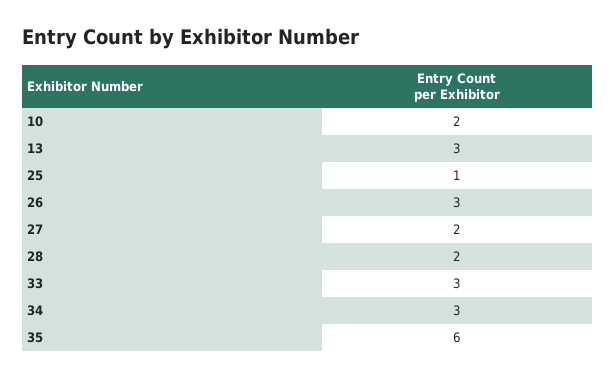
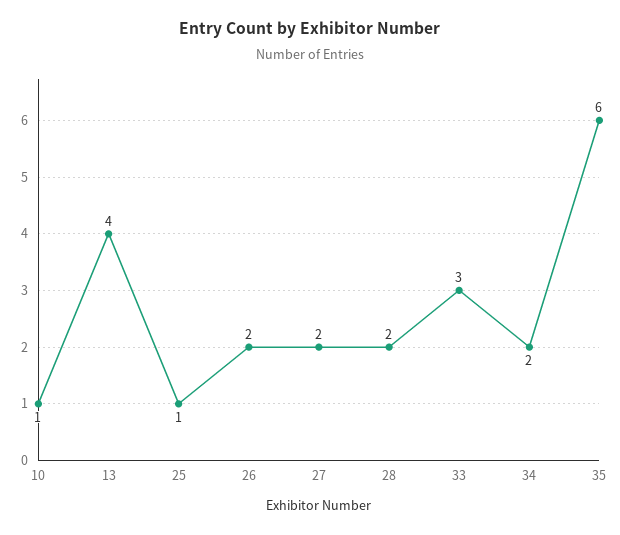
10: 2 -> 1
13: 3 -> 4
26: 3 -> 2
34: 3 -> 2

